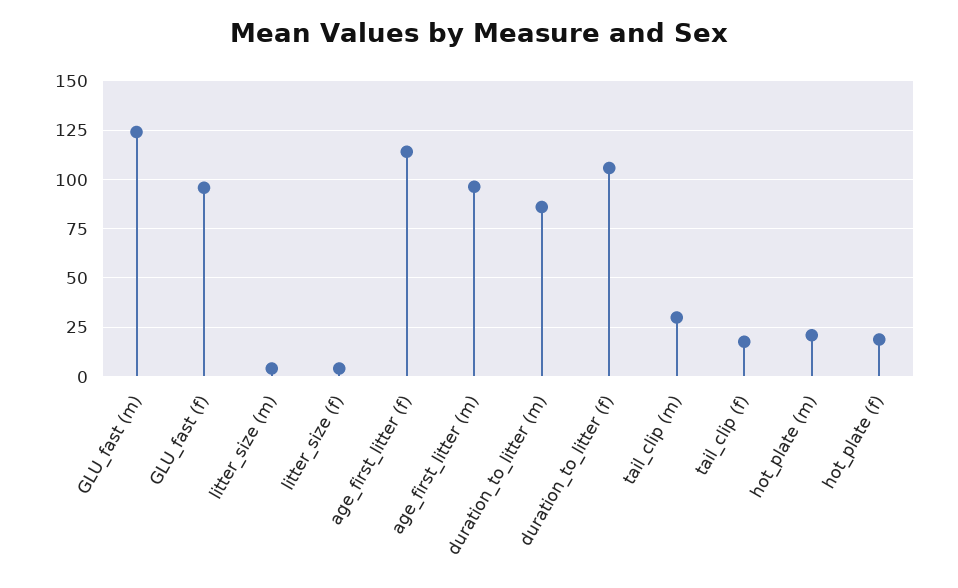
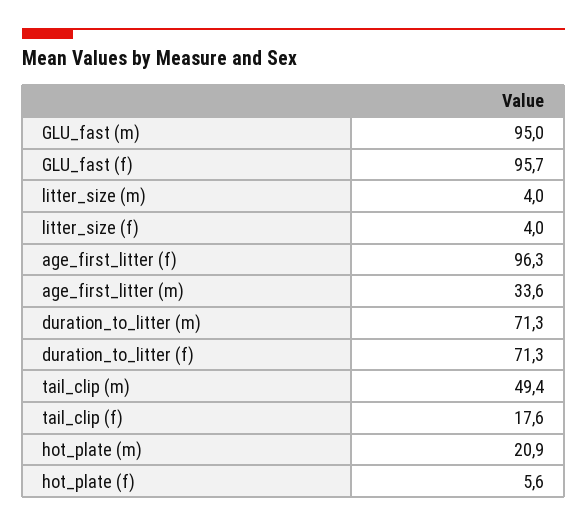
GLU_fast (m): 125 -> 95
age_first_litter (f): 115 -> 96.3
age_first_litter (m): 95 -> 33.6
duration_to_litter (m): 85 -> 71.3
duration_to_litter (f): 105 -> 71.3
tail_clip (m): 30 -> 49.4
hot_plate (f): 20 -> 5.6

